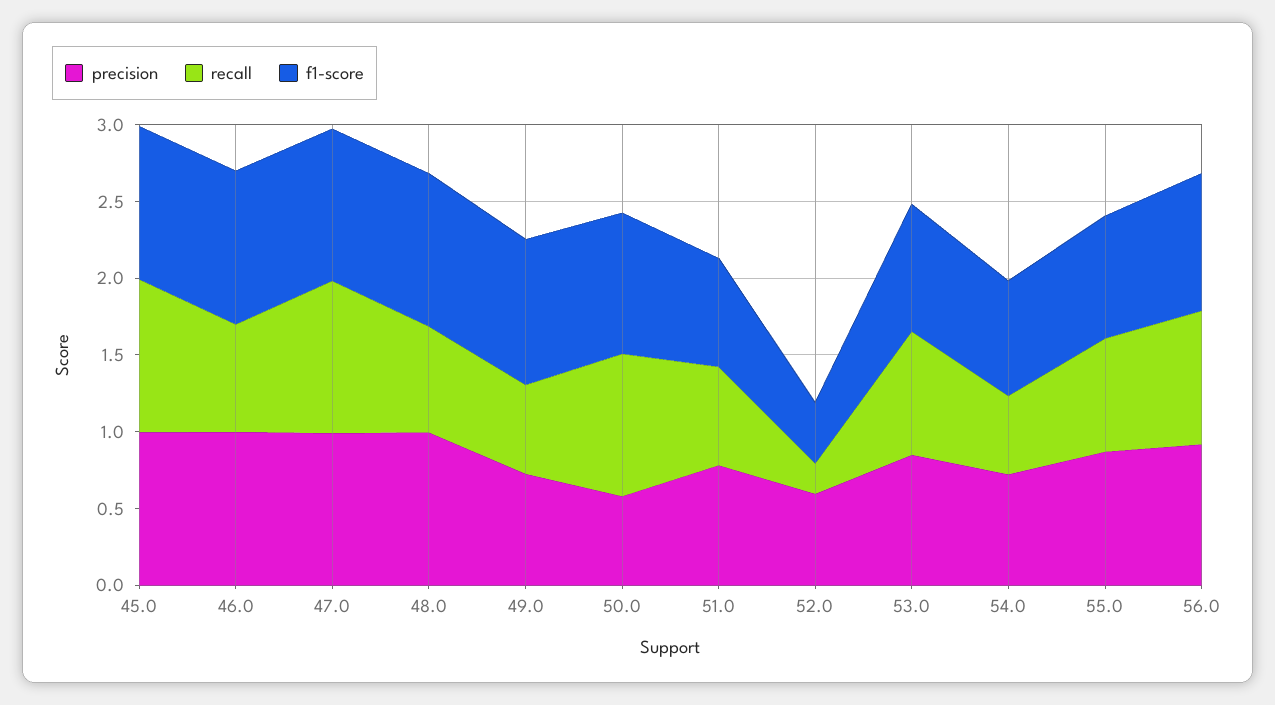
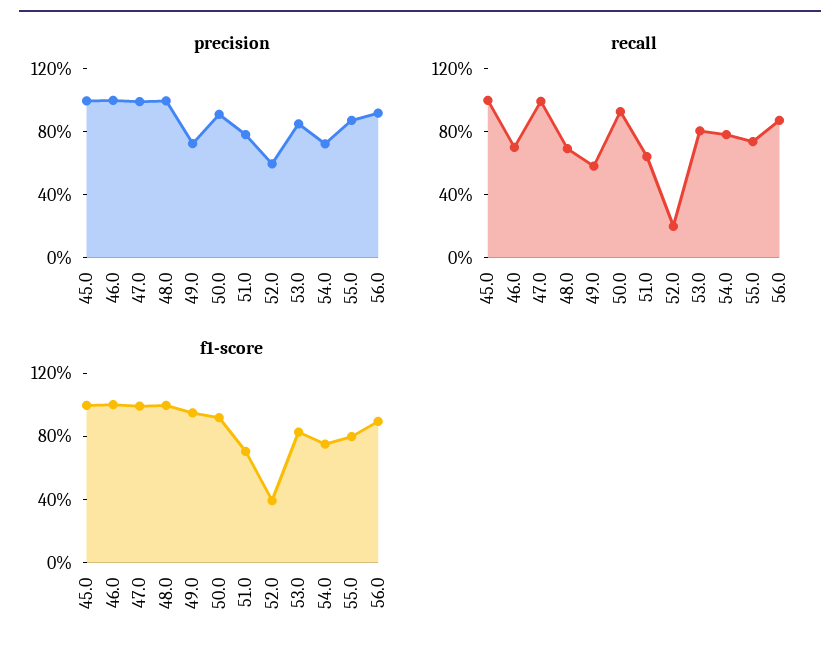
precision, 50.0: 0.6 -> 0.9
recall, 54.0: 0.5 -> 0.8

